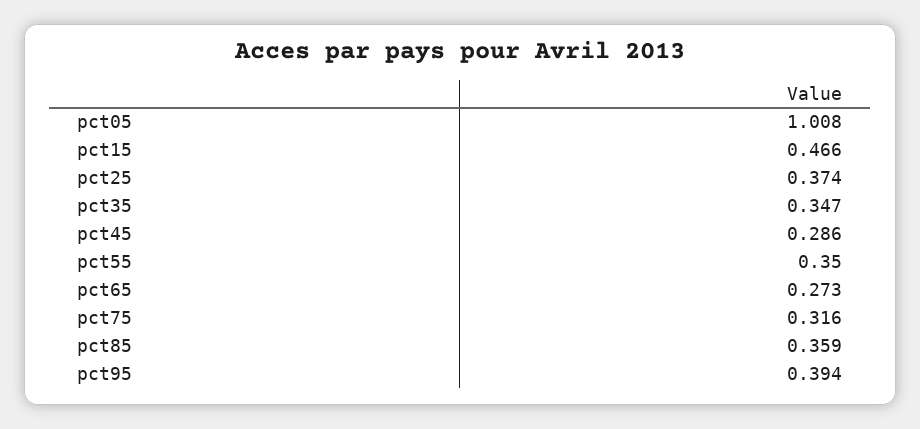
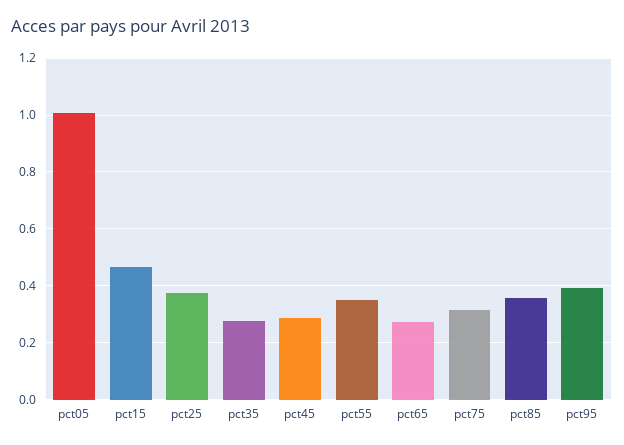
pct35: 0.347 -> 0.275

